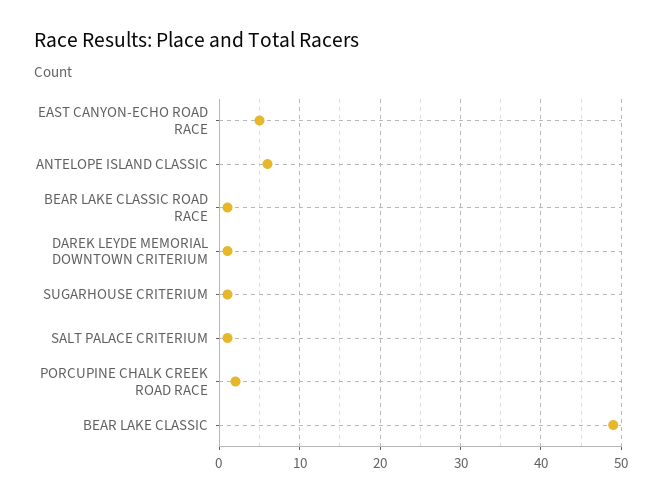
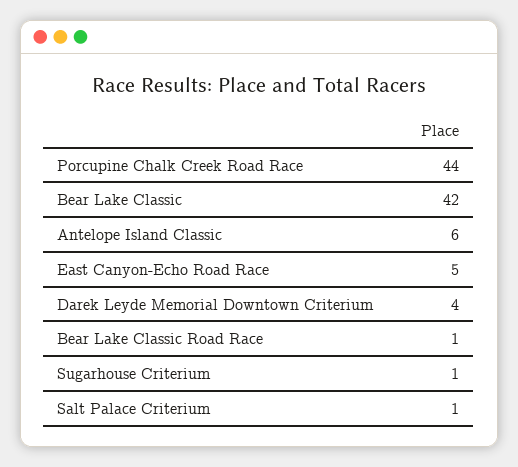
DAREK LEYDE MEMORIAL DOWNTOWN CRITERIUM: 1 -> 4
PORCUPINE CHALK CREEK ROAD RACE: 2 -> 44
BEAR LAKE CLASSIC: 49 -> 42

